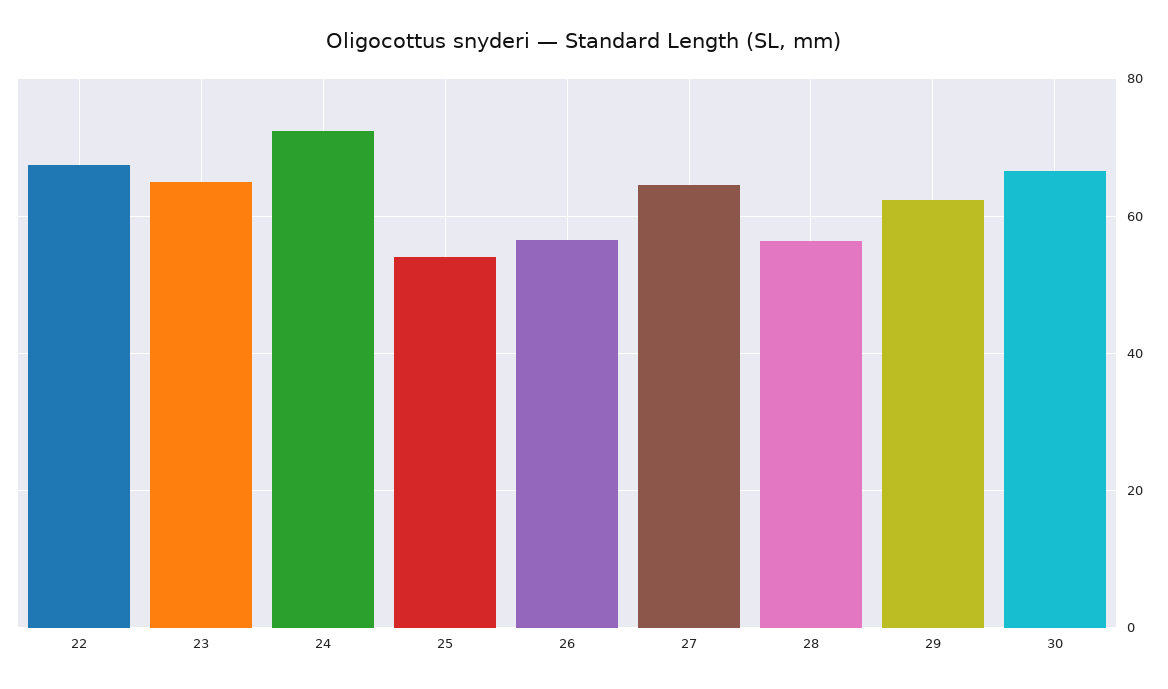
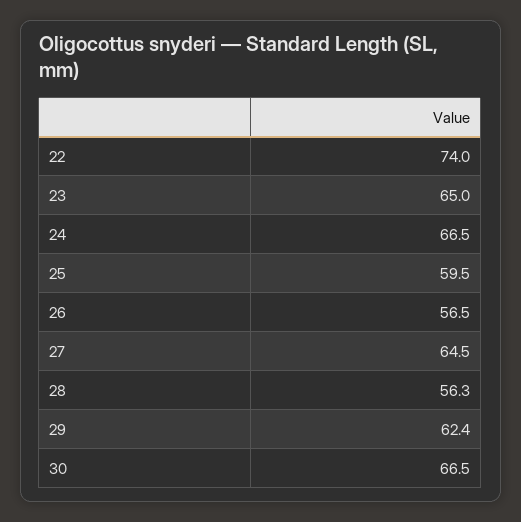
22: 68 -> 74
24: 72 -> 66.5
25: 54 -> 59.5

